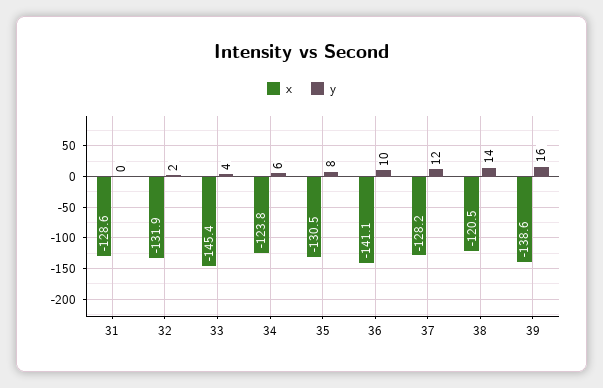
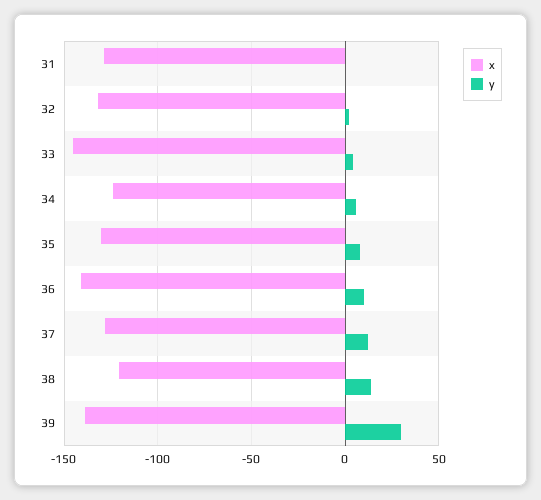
y, 39: 16 -> 30

